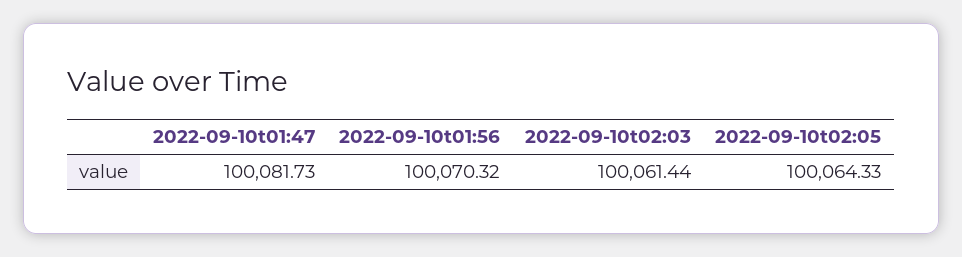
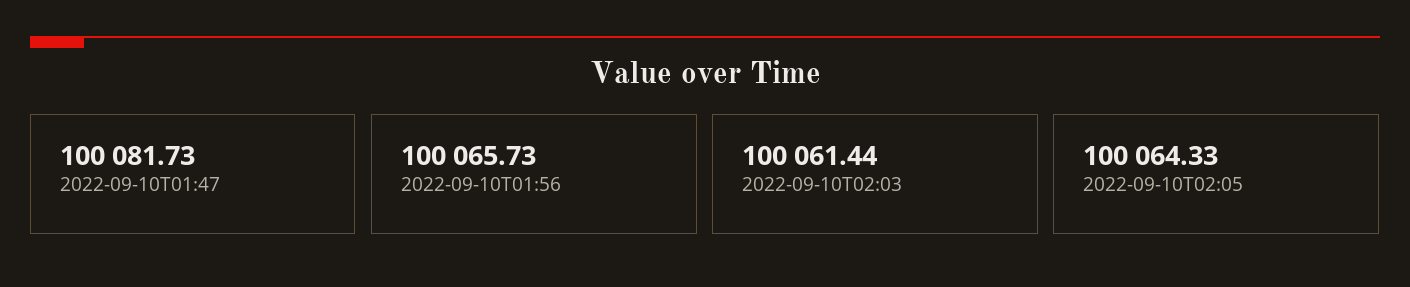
2022-09-10t01:56: 100070.32 -> 100065.73

